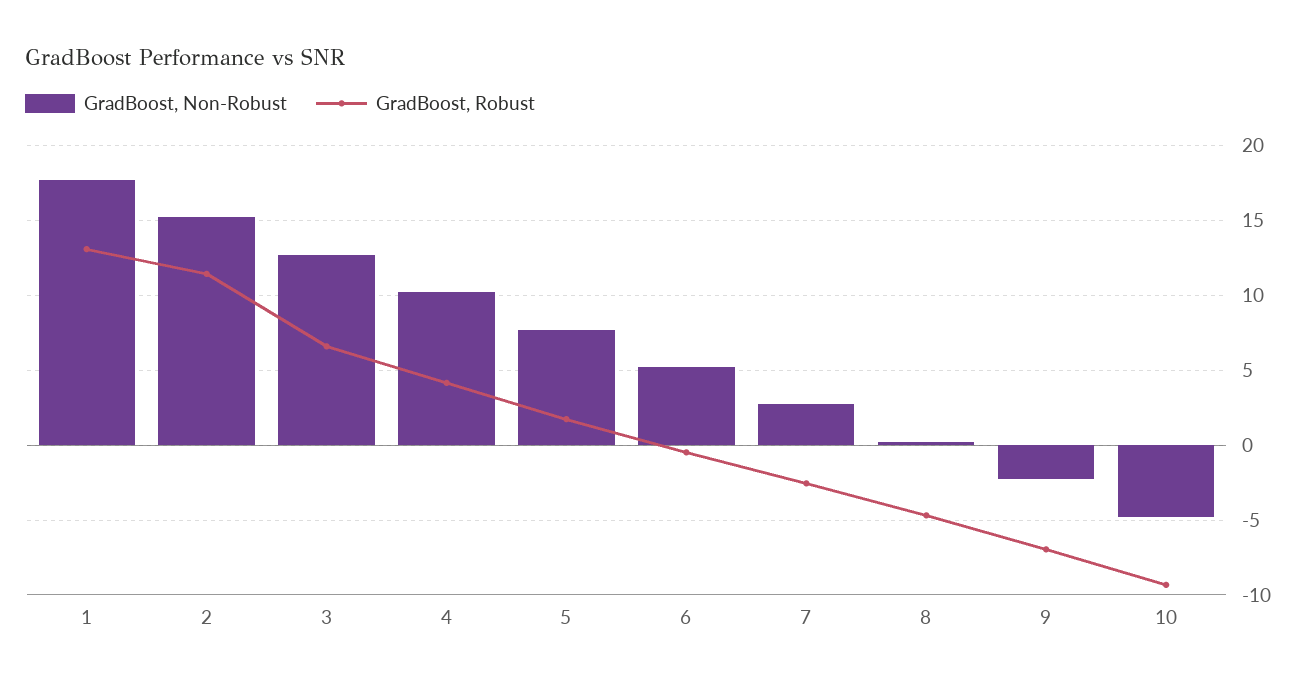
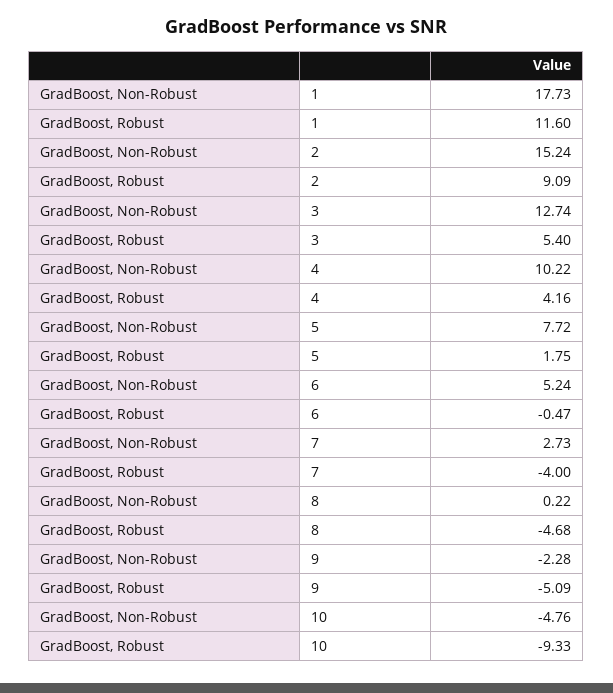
GradBoost, Robust, 1: 13 -> 11.6
GradBoost, Robust, 2: 11.5 -> 9.09
GradBoost, Robust, 3: 6.5 -> 5.4
GradBoost, Robust, 7: -2.5 -> -4
GradBoost, Robust, 9: -7 -> -5.09

